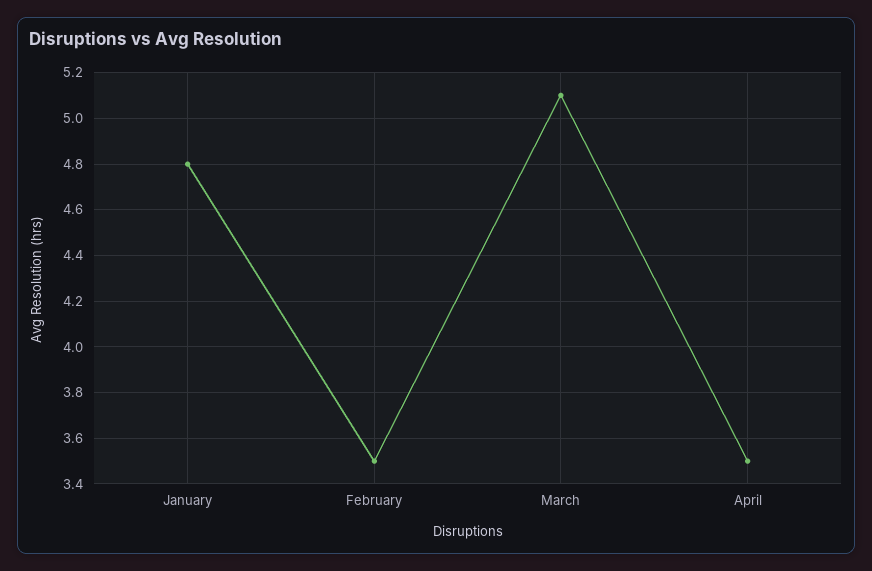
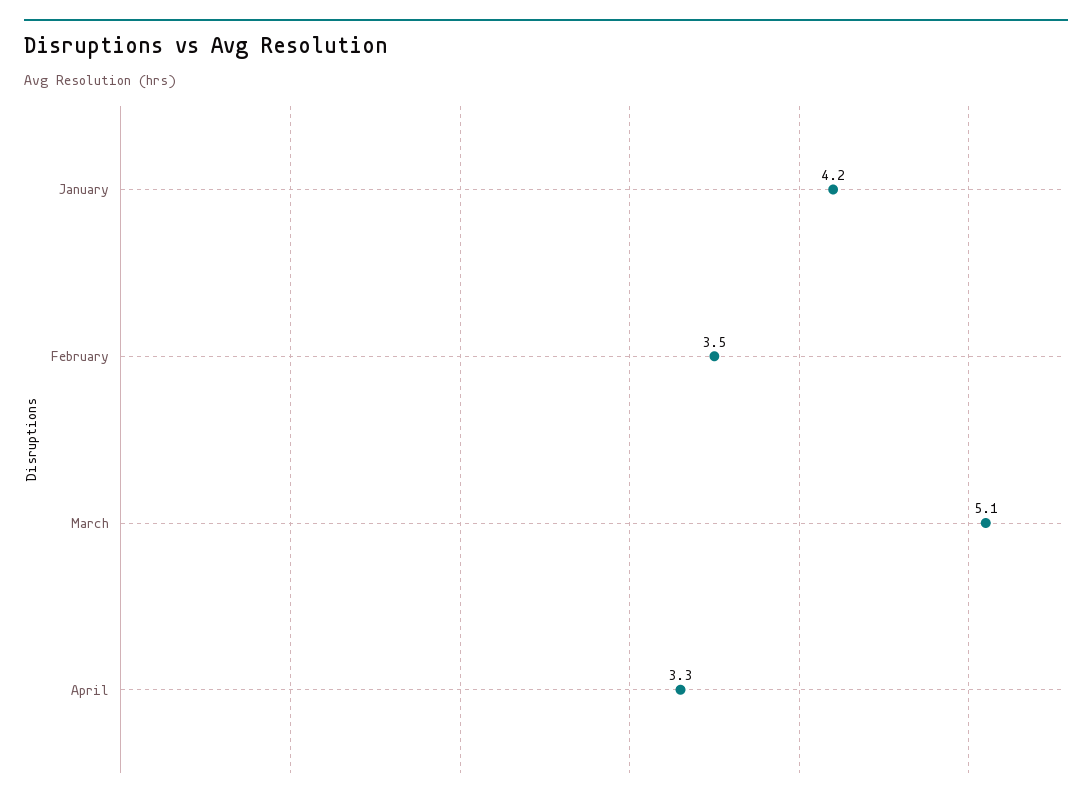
January: 4.8 -> 4.2
April: 3.5 -> 3.3

